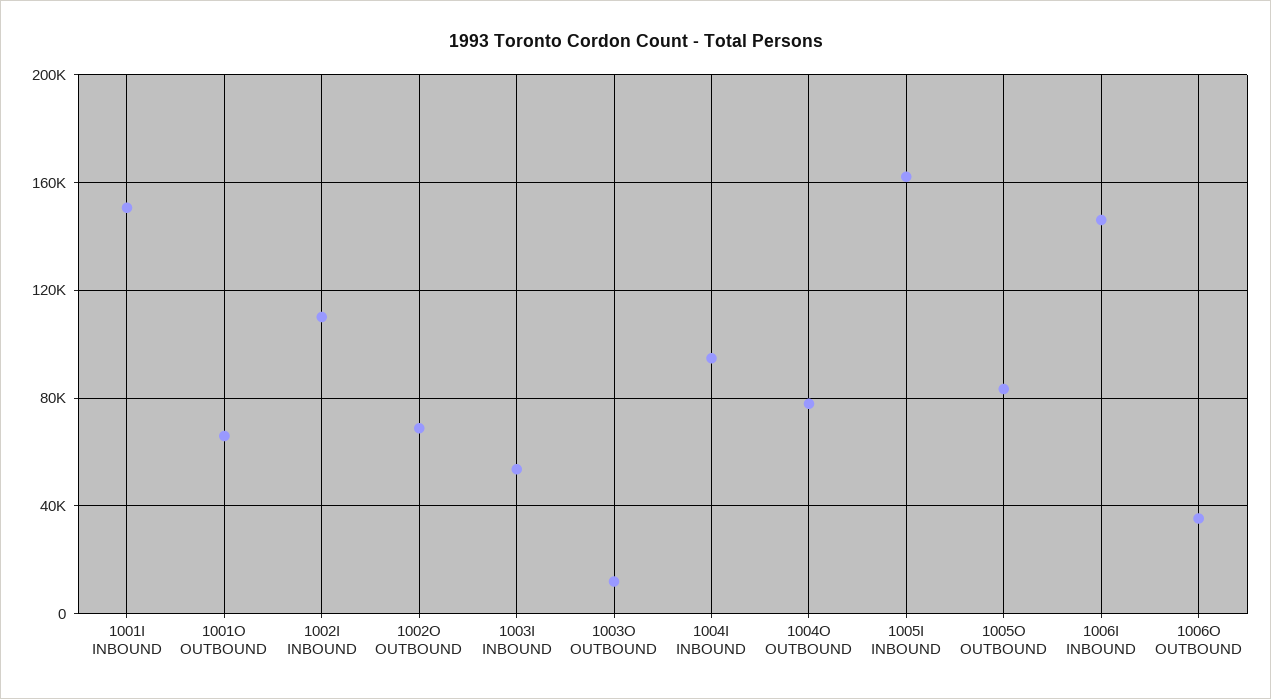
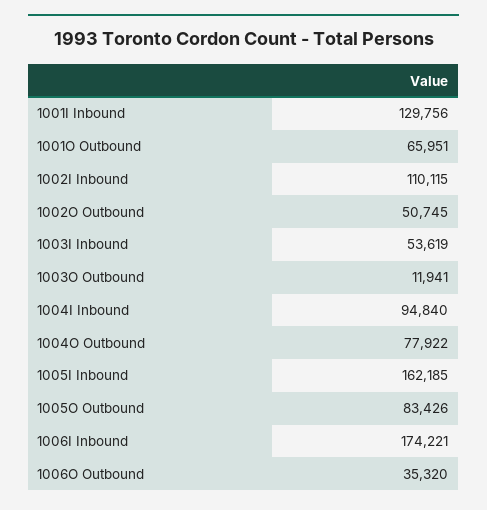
1001I INBOUND: 150000 -> 129756
1002O OUTBOUND: 70000 -> 50745
1006I INBOUND: 145000 -> 174221

